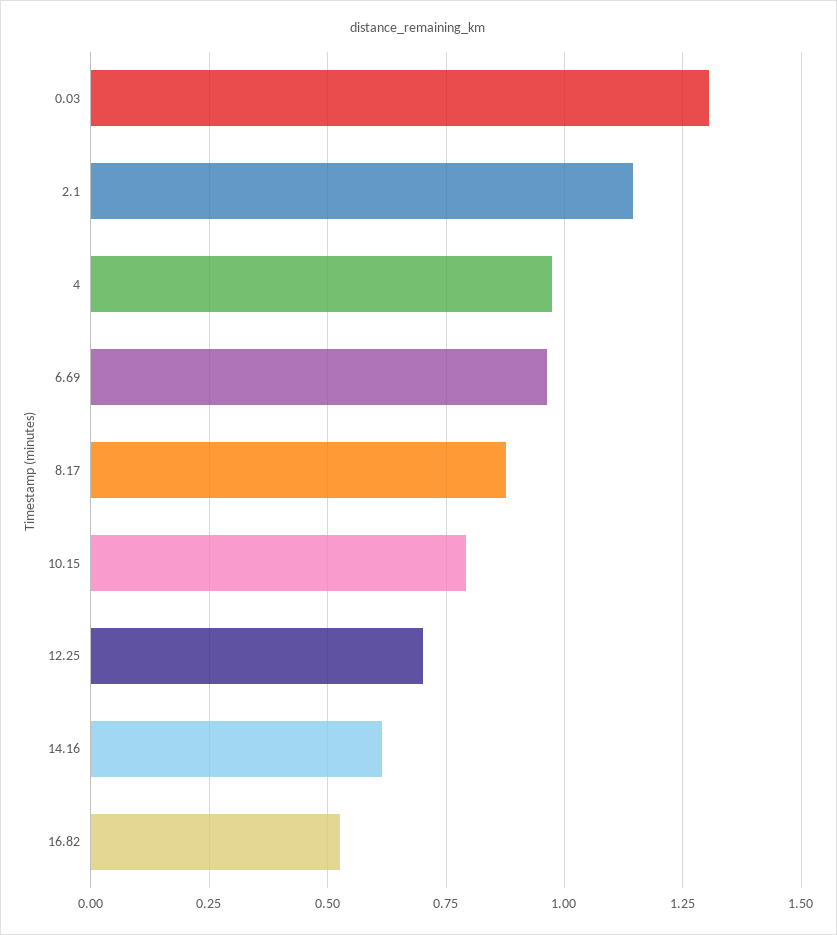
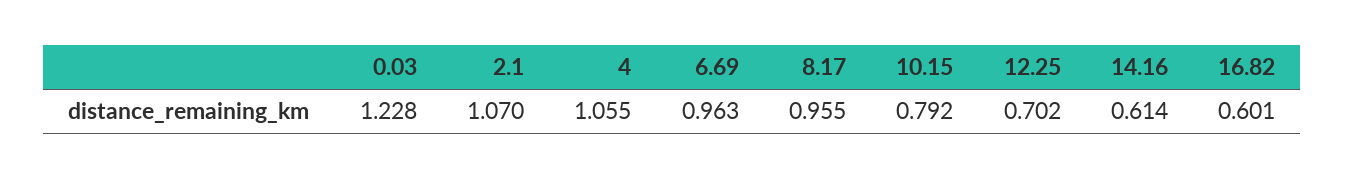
0.03: 1.3 -> 1.228
2.1: 1.15 -> 1.07
4: 0.975 -> 1.055
8.17: 0.875 -> 0.955
16.82: 0.525 -> 0.601

